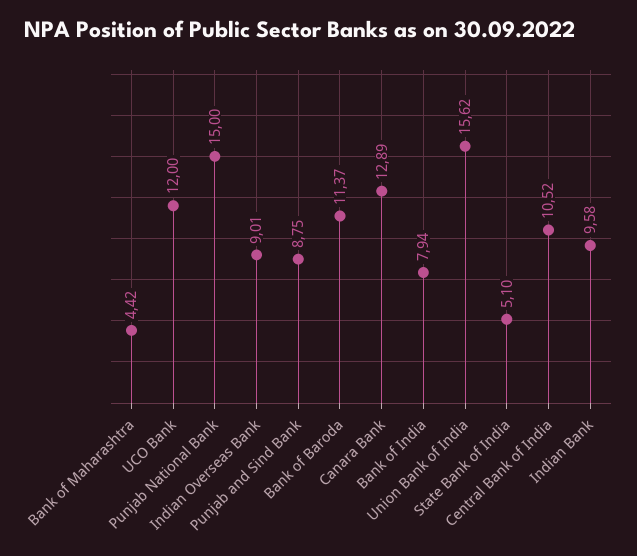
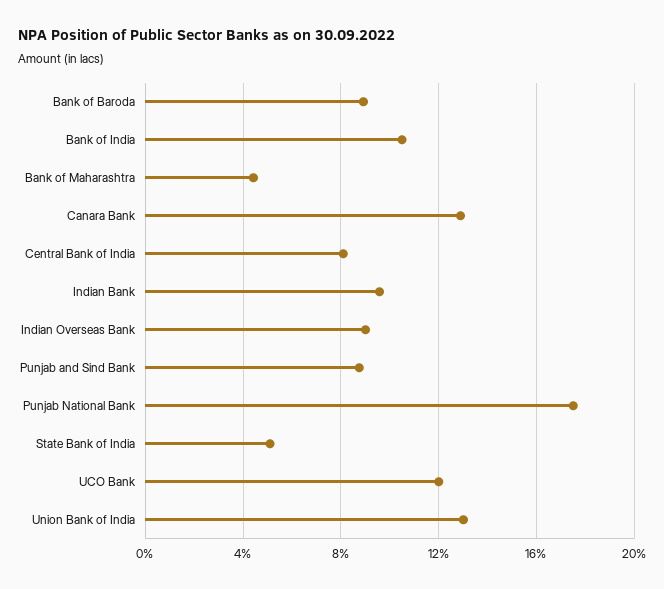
Punjab National Bank: 15 -> 17.5
Bank of Baroda: 11.37 -> 9
Bank of India: 7.94 -> 10.5
Union Bank of India: 15.62 -> 13
Central Bank of India: 10.52 -> 8

